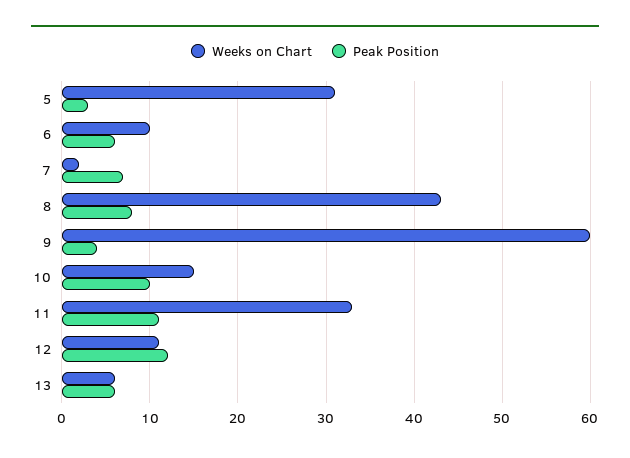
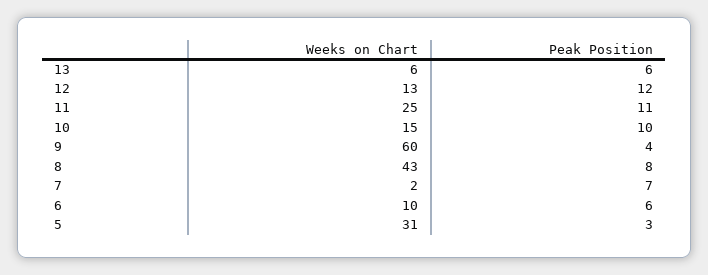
Weeks on Chart, 11: 33 -> 25
Weeks on Chart, 12: 11 -> 13

